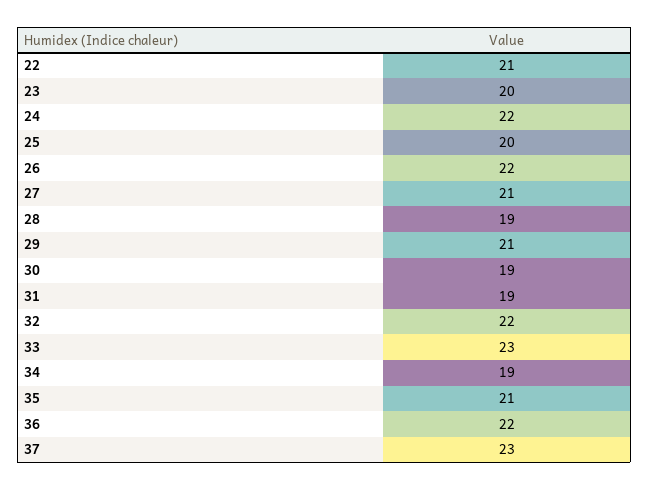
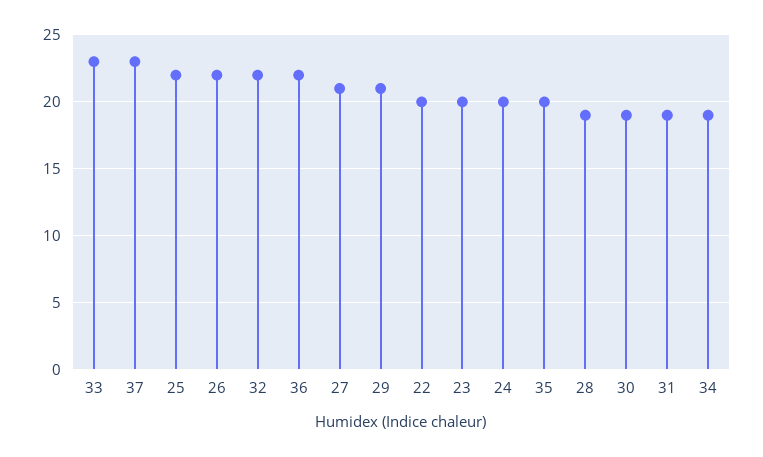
22: 21 -> 20
24: 22 -> 20
25: 20 -> 22
35: 21 -> 20

